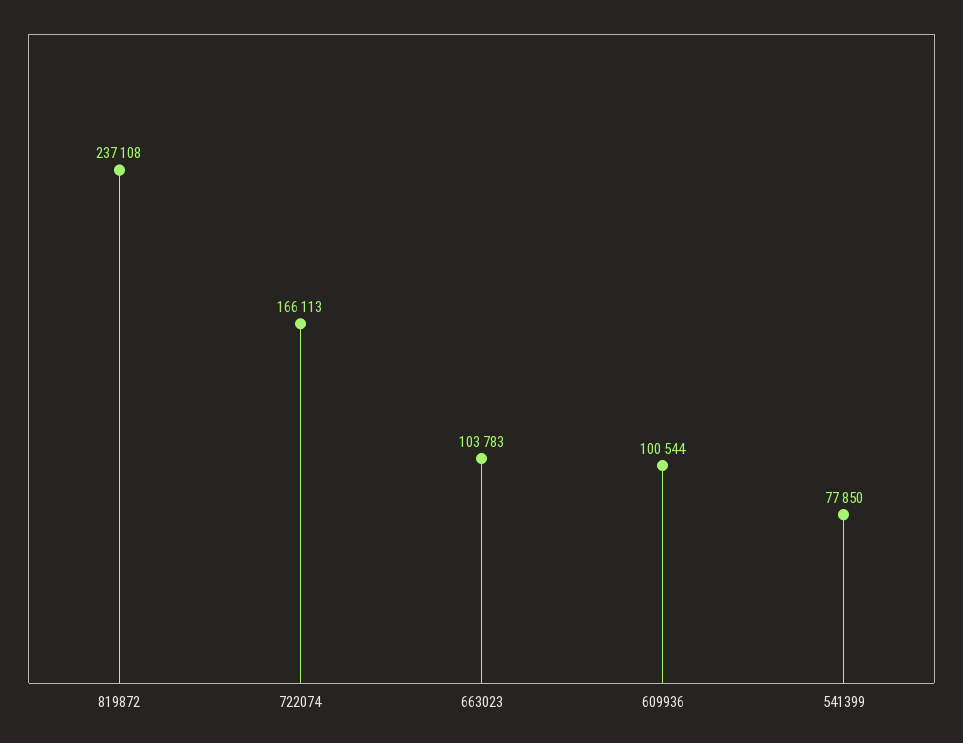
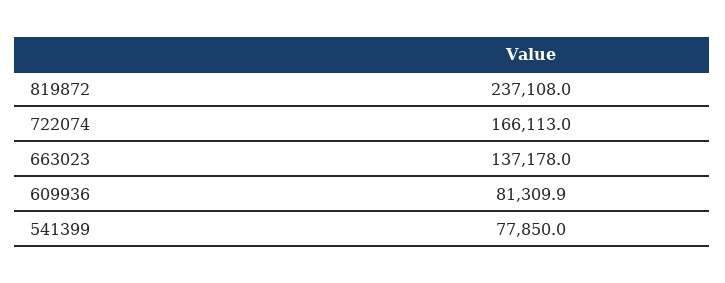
663023: 103783 -> 137178
609936: 100544 -> 81309.9

